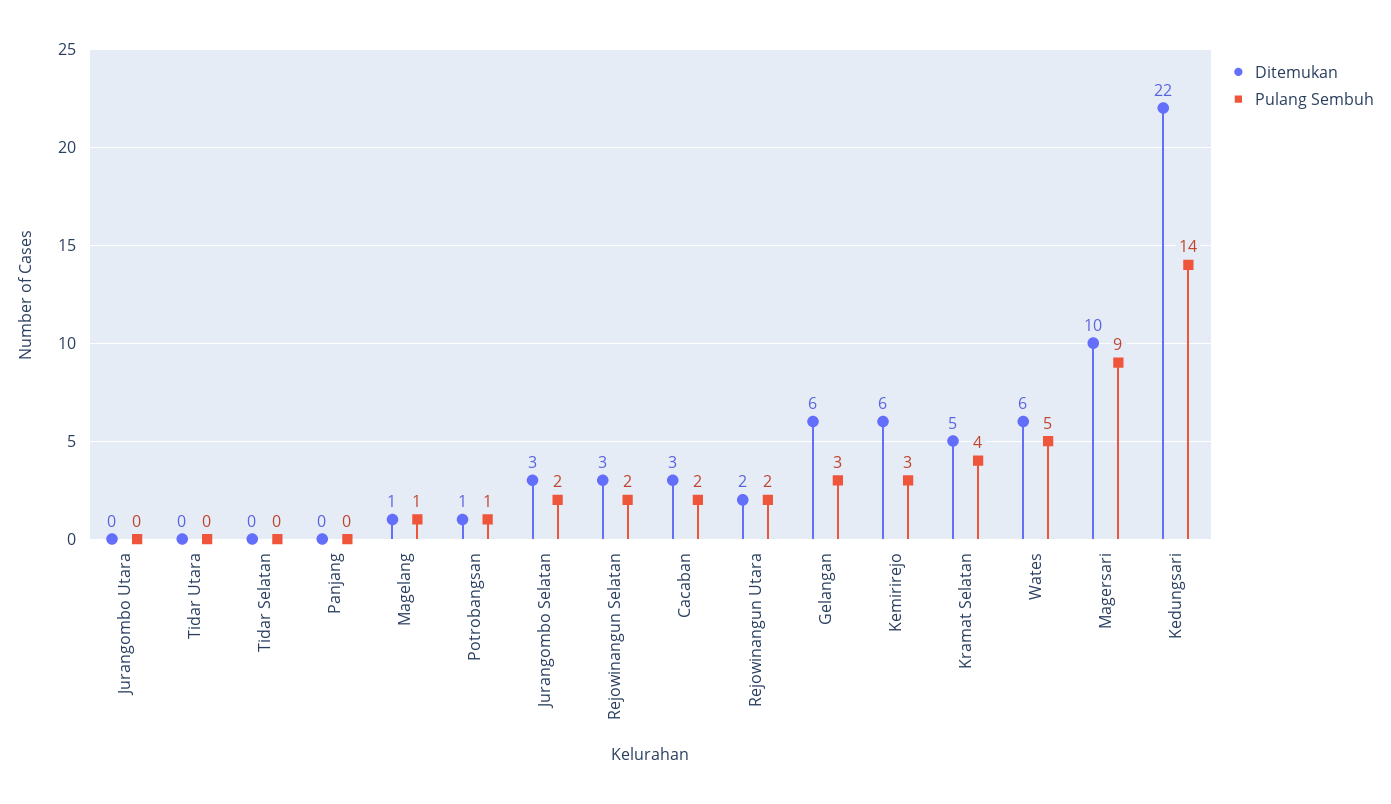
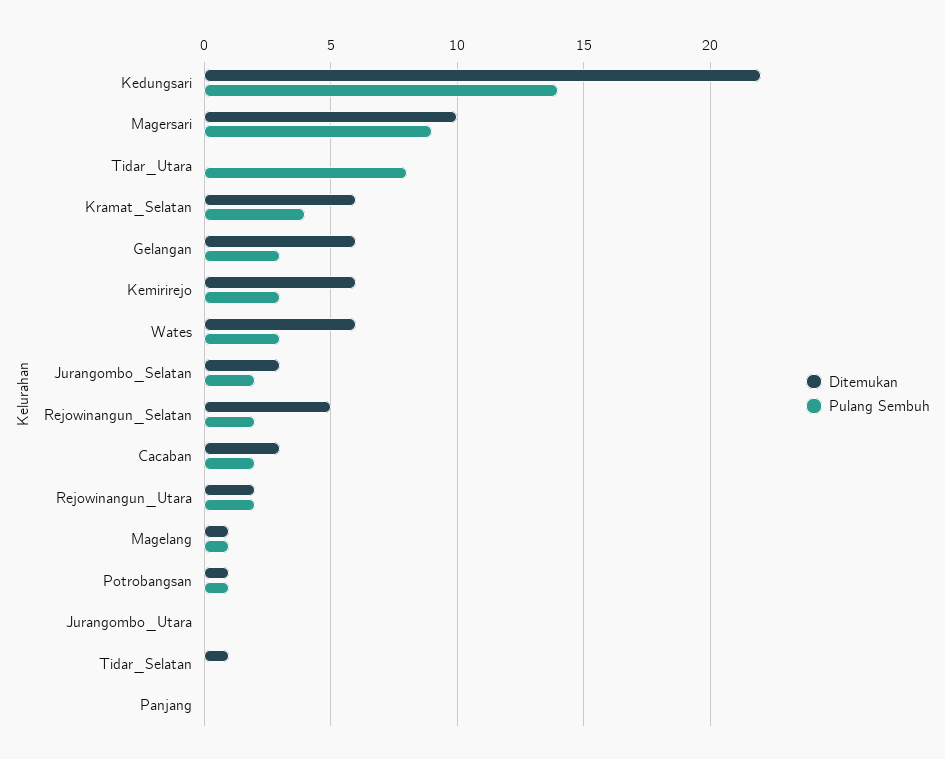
Pulang Sembuh, Tidar Utara: 0 -> 8
Ditemukan, Tidar Selatan: 0 -> 1
Ditemukan, Rejowinangun Selatan: 3 -> 5
Ditemukan, Kramat Selatan: 5 -> 6
Pulang Sembuh, Wates: 5 -> 3

